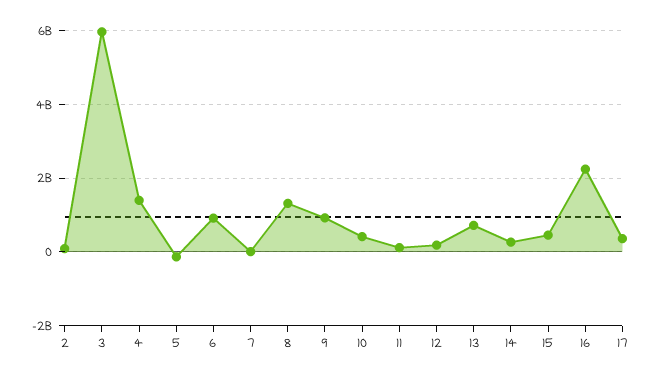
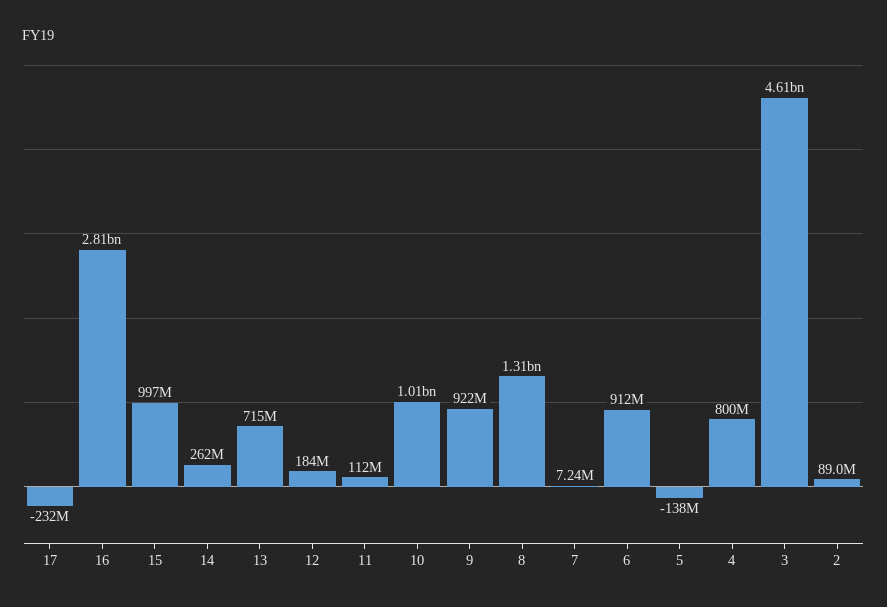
3: 6000000000 -> 4610000000
4: 1400000000 -> 800000000
10: 400000000 -> 1010000000
15: 400000000 -> 997000000
16: 2200000000 -> 2810000000
17: 400000000 -> -232000000

